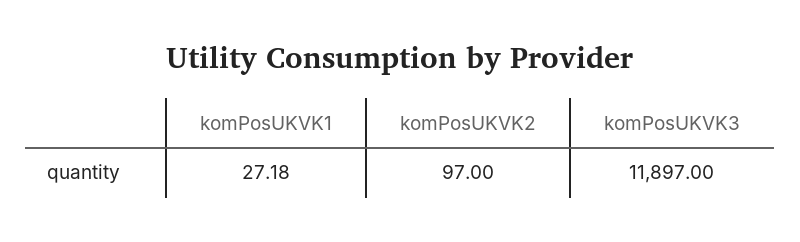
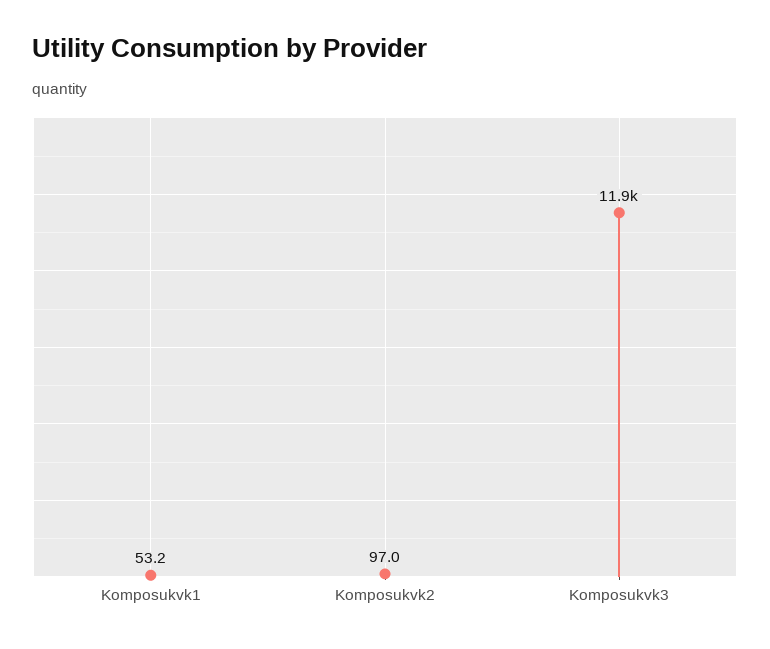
komPosUKVK1: 27.18 -> 53.2

